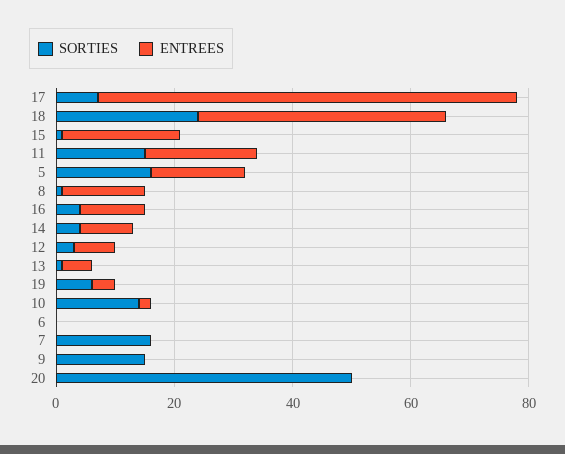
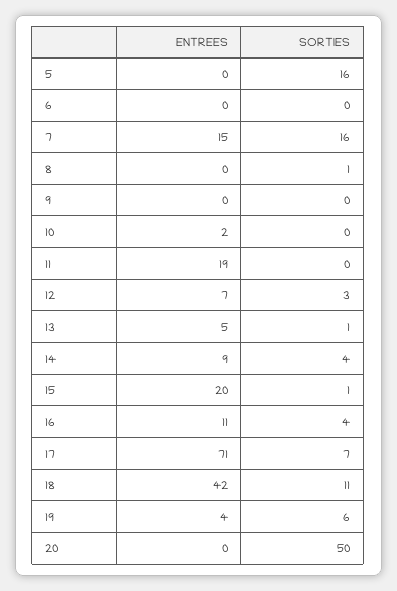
SORTIES, 18: 25 -> 11
SORTIES, 11: 15 -> 0
ENTREES, 5: 15 -> 0
ENTREES, 8: 15 -> 0
SORTIES, 10: 15 -> 0
ENTREES, 7: 0 -> 15
SORTIES, 9: 15 -> 0

